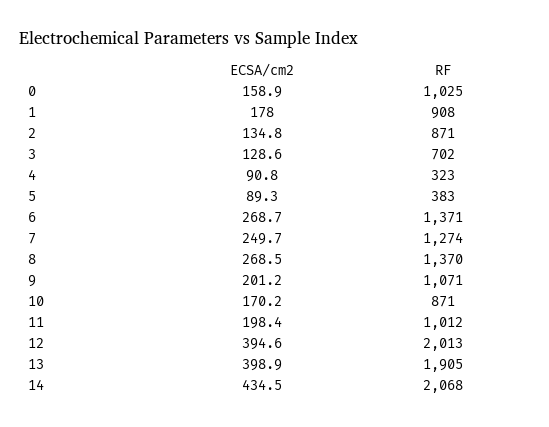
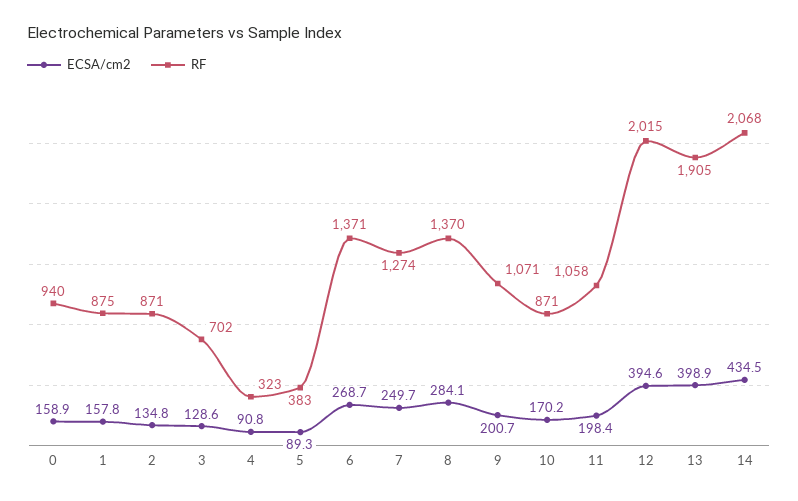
RF, 0: 1025 -> 940
ECSA/cm2, 1: 178 -> 157.8
RF, 1: 908 -> 875
ECSA/cm2, 8: 268.5 -> 284.1
ECSA/cm2, 9: 201.2 -> 200.7
RF, 11: 1012 -> 1058
RF, 12: 2013 -> 2015

